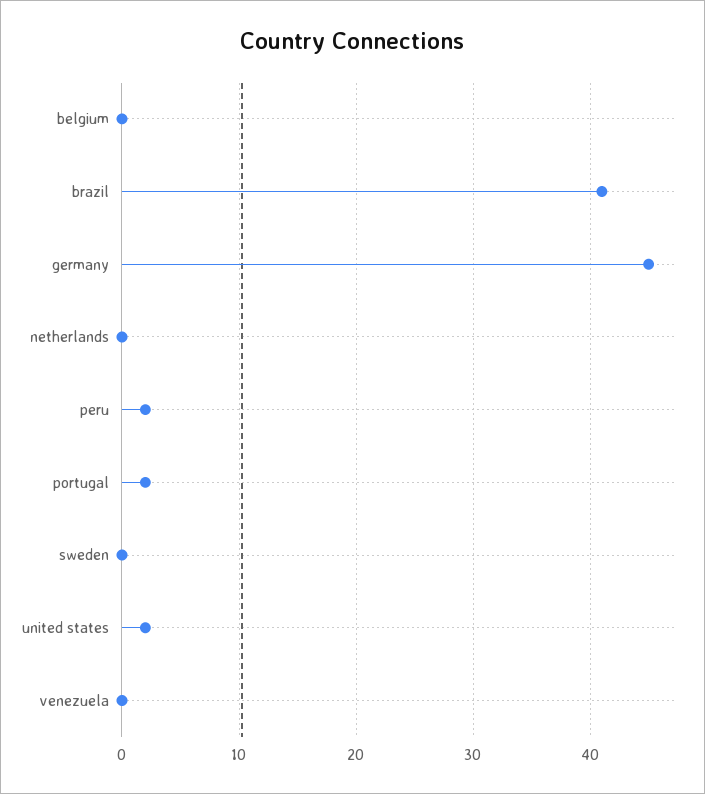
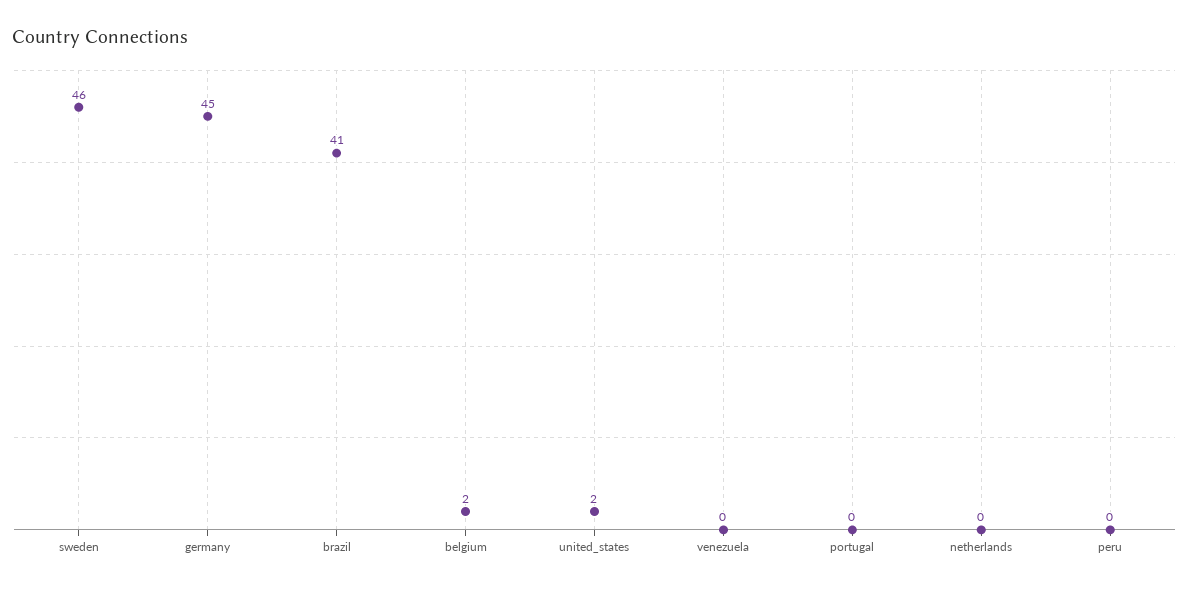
belgium: 0 -> 2
peru: 2 -> 0
portugal: 2 -> 0
sweden: 0 -> 46

